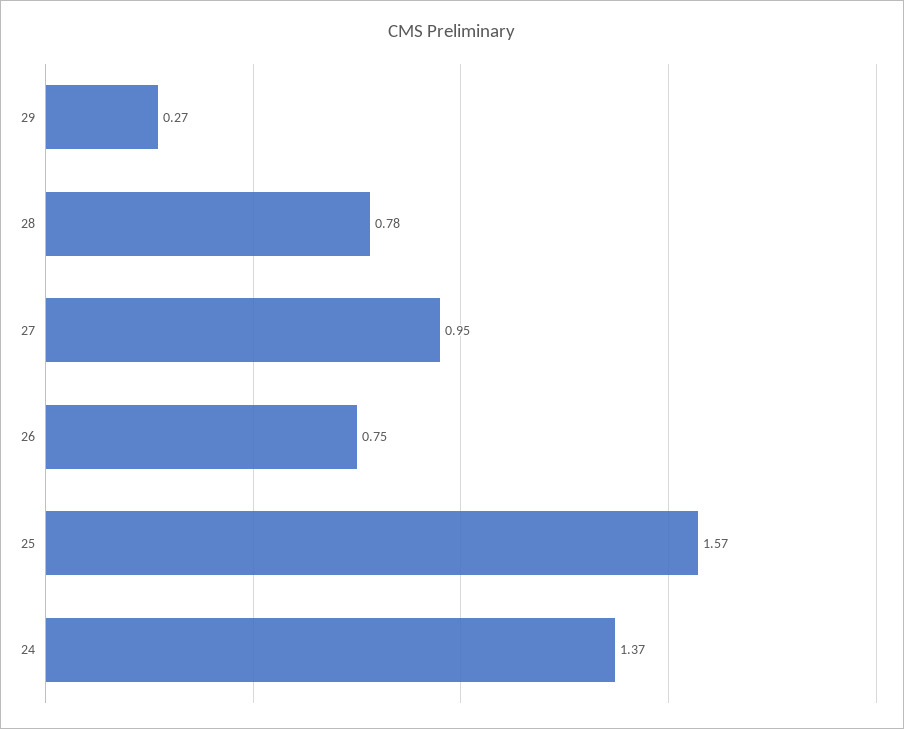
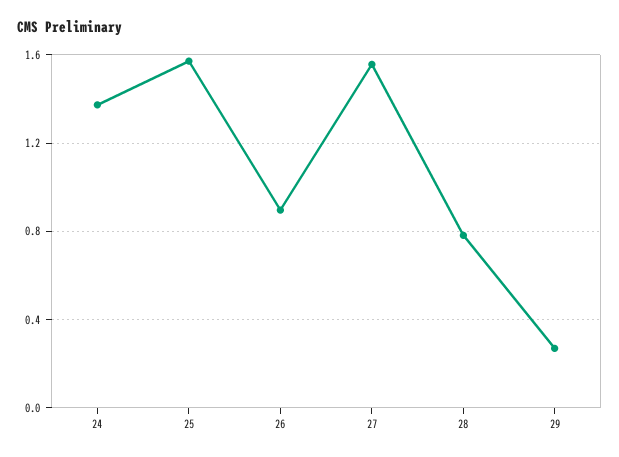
27: 0.95 -> 1.55
26: 0.75 -> 0.9

